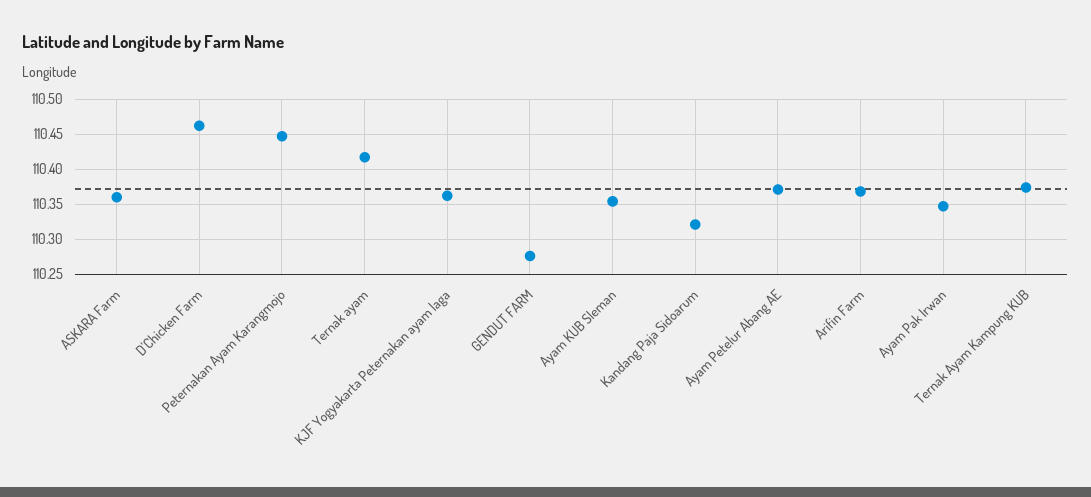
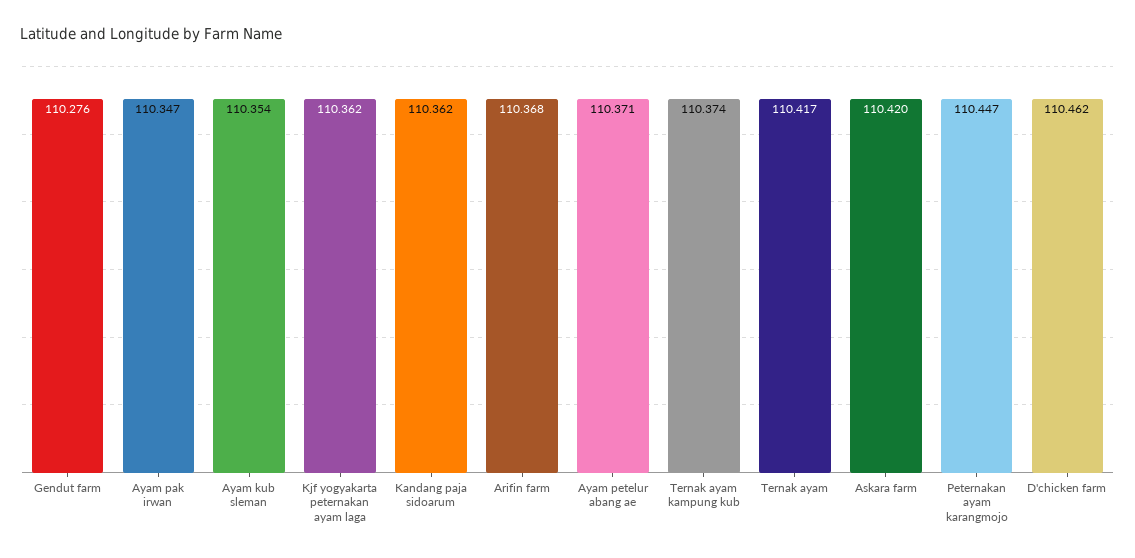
ASKARA Farm: 110.36 -> 110.42
Kandang Paja Sidoarum: 110.32 -> 110.362

